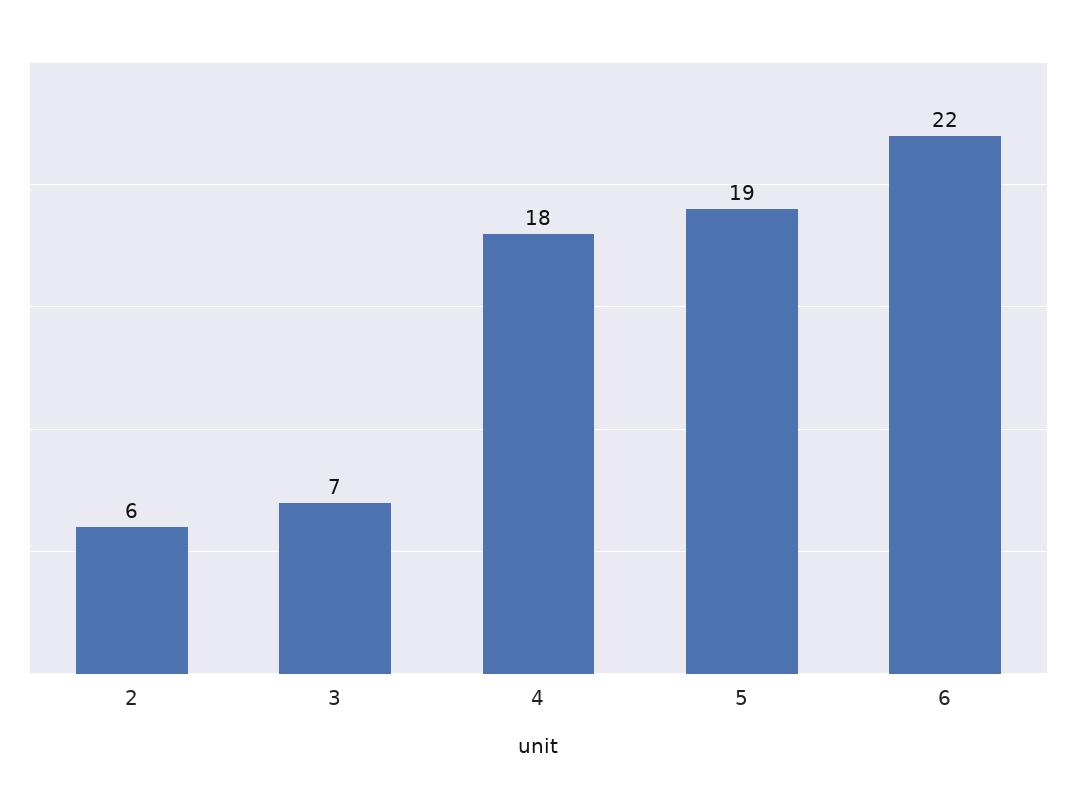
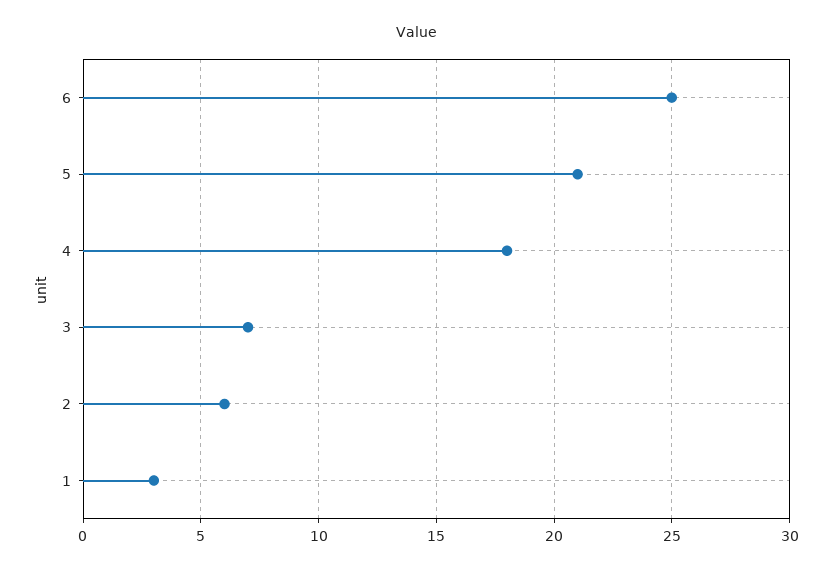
5: 19 -> 21
6: 22 -> 25
1: none -> 3

